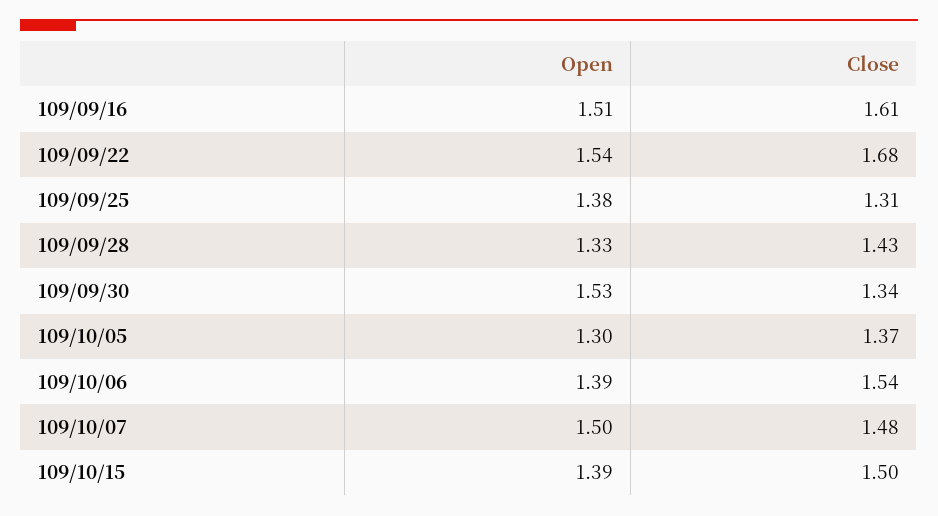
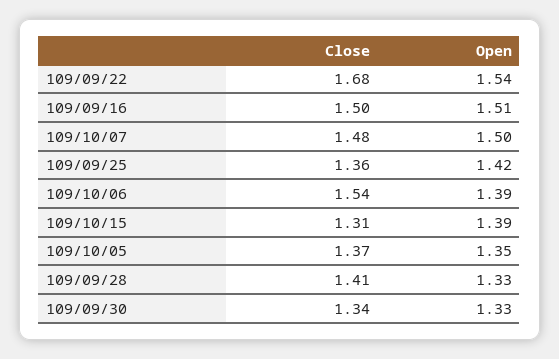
Close, 109/09/16: 1.61 -> 1.5
Open, 109/09/25: 1.38 -> 1.42
Close, 109/09/25: 1.31 -> 1.36
Close, 109/09/28: 1.43 -> 1.41
Open, 109/09/30: 1.53 -> 1.33
Open, 109/10/05: 1.3 -> 1.35
Close, 109/10/15: 1.5 -> 1.31

